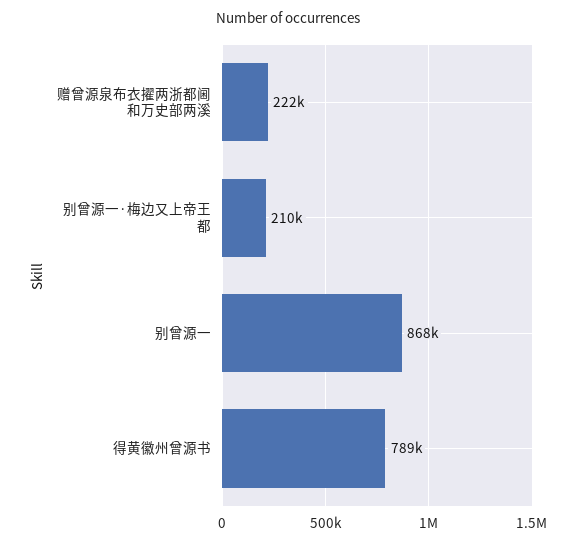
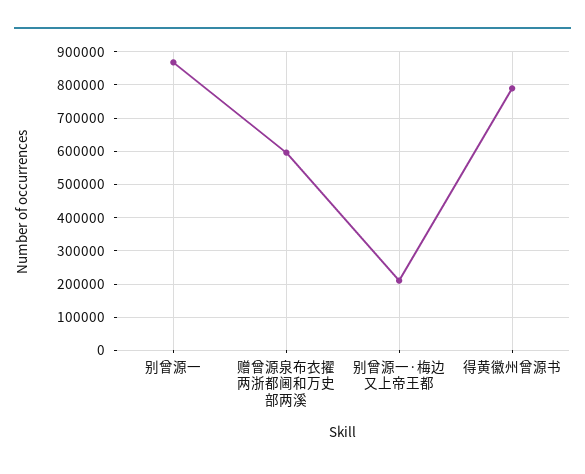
赠曾源泉布衣擢两浙都阃和万史部两溪: 222000 -> 600000

